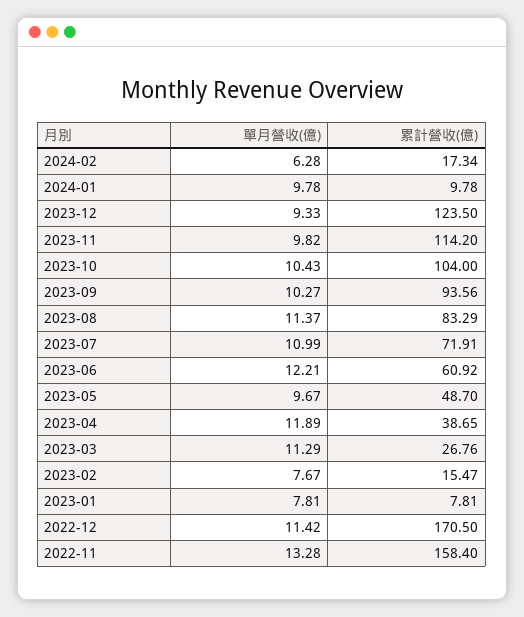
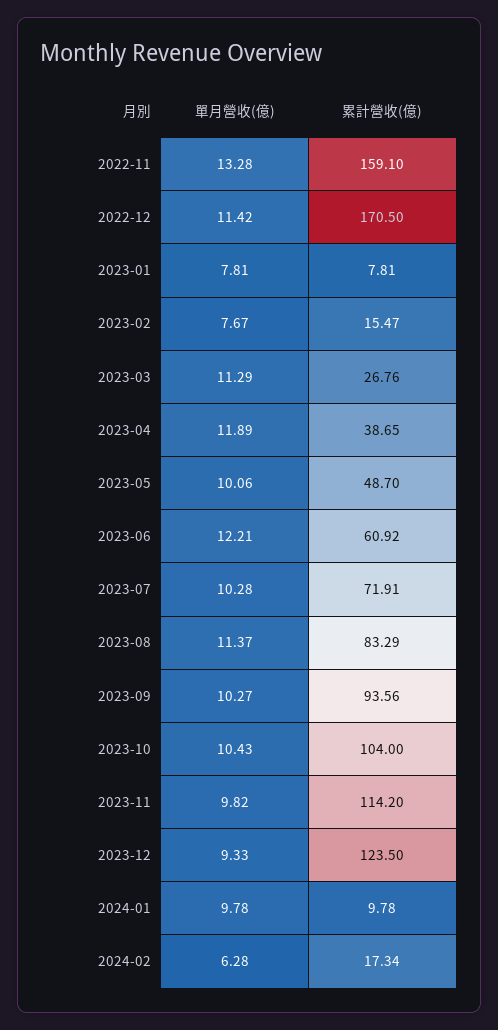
單月營收(億), 2023-07: 10.99 -> 10.28
單月營收(億), 2023-05: 9.67 -> 10.06
累計營收(億), 2022-11: 158.4 -> 159.1

